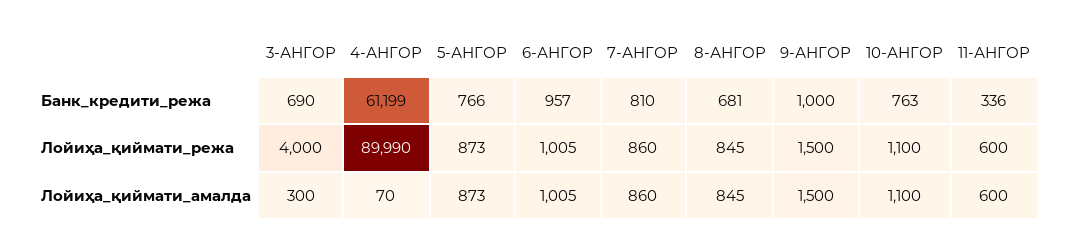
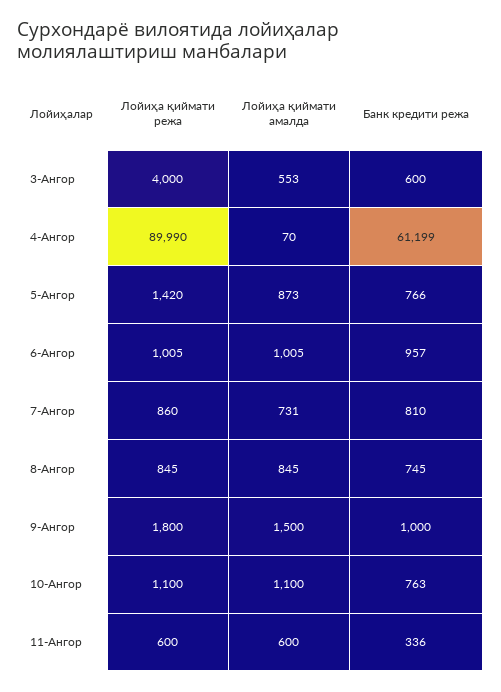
3-АНГОР, Банк_кредити_режа: 690 -> 600
8-АНГОР, Банк_кредити_режа: 681 -> 745
5-АНГОР, Лойиҳа_қиймати_режа: 873 -> 1420
9-АНГОР, Лойиҳа_қиймати_режа: 1500 -> 1800
3-АНГОР, Лойиҳа_қиймати_амалда: 300 -> 553
7-АНГОР, Лойиҳа_қиймати_амалда: 860 -> 731

